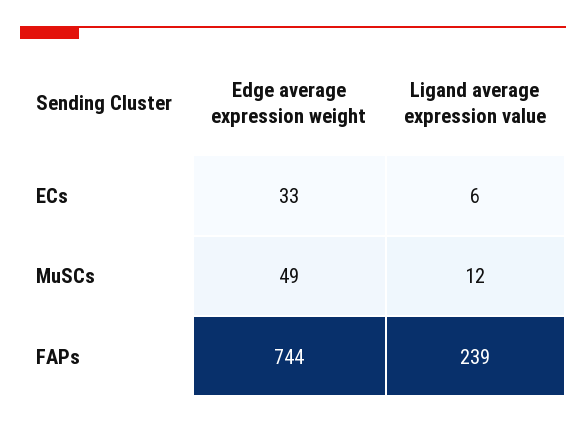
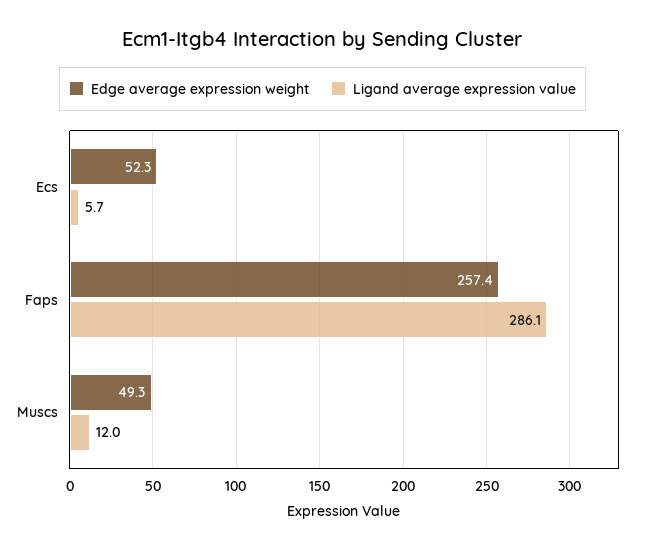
Edge average expression weight, ECs: 33 -> 52.3
Edge average expression weight, FAPs: 744 -> 257.4
Ligand average expression value, FAPs: 239 -> 286.1

